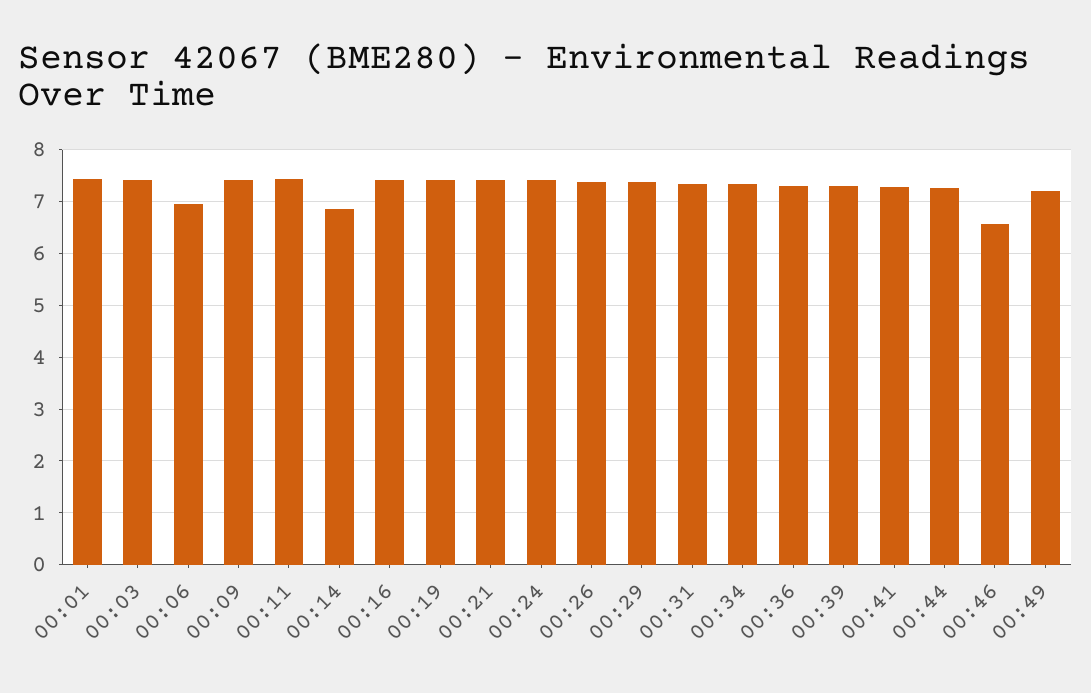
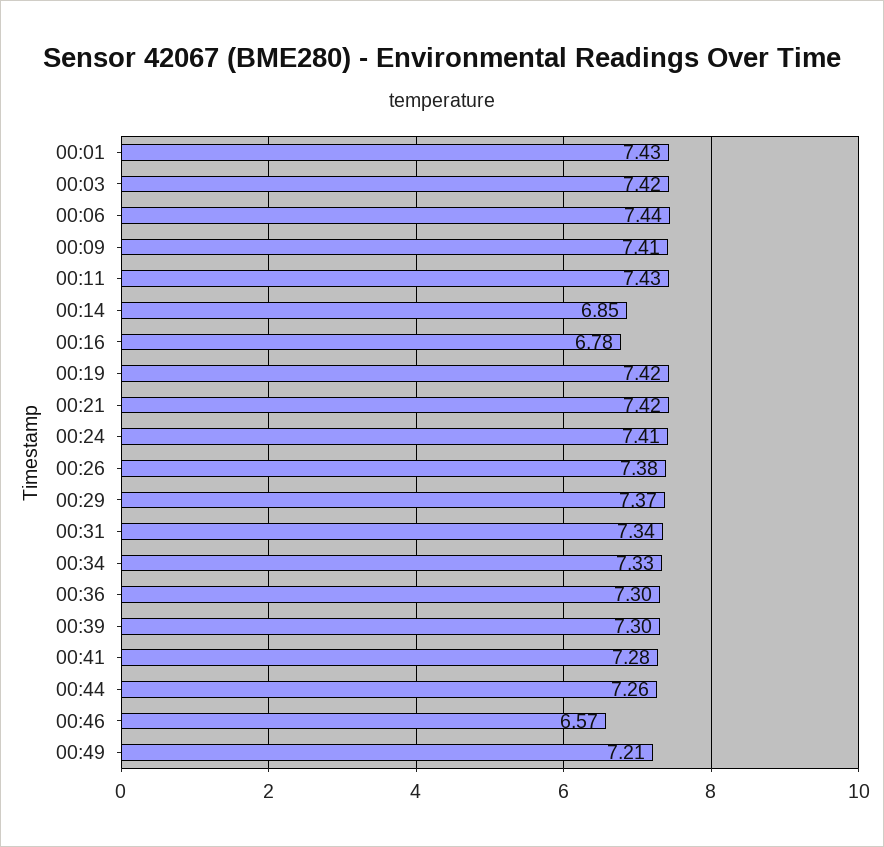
00:06: 7 -> 7.44
00:16: 7.4 -> 6.78

